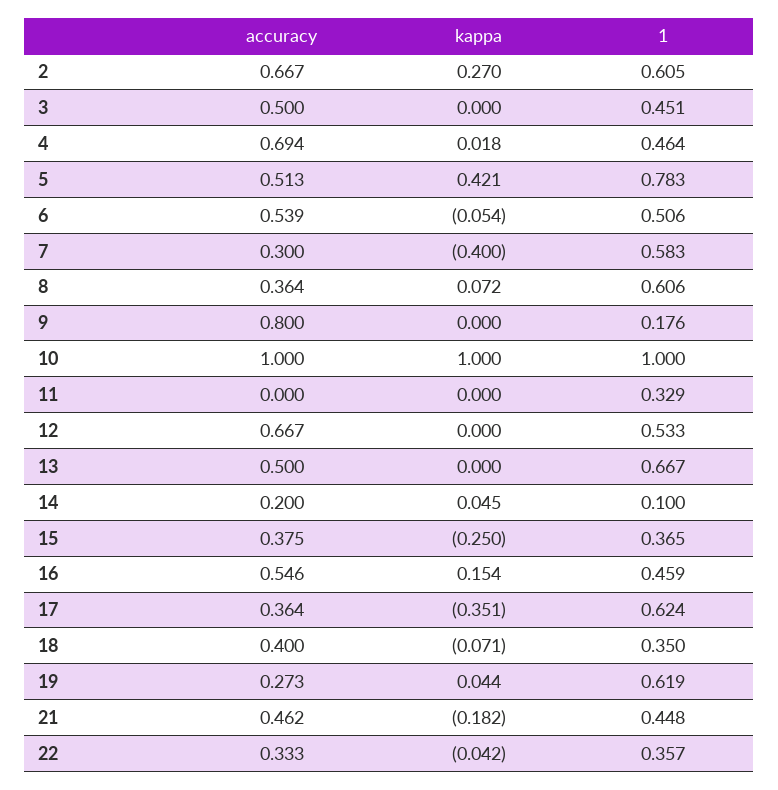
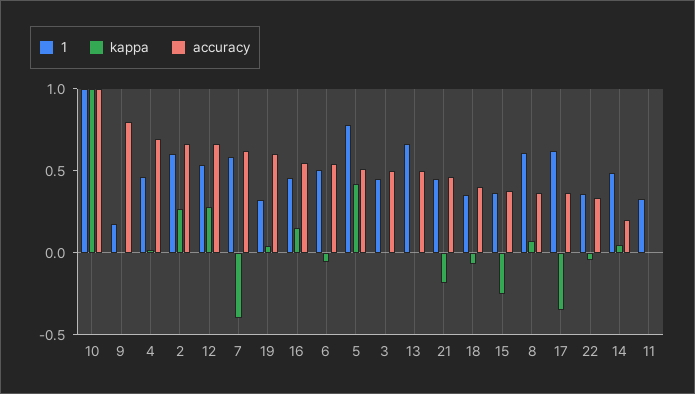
accuracy, 7: 0.3 -> 0.6
kappa, 12: 0 -> 0.3
1, 14: 0.1 -> 0.5
accuracy, 19: 0.273 -> 0.6
1, 19: 0.619 -> 0.3

